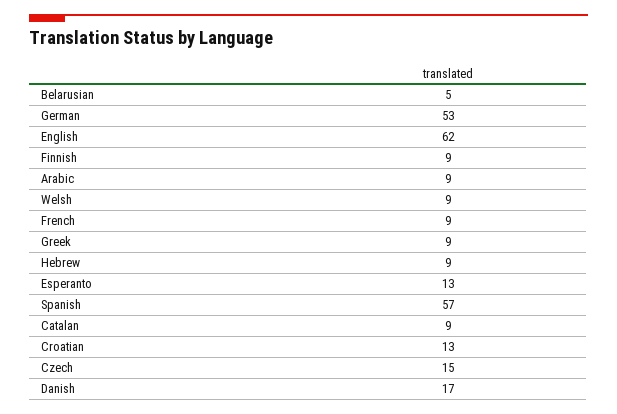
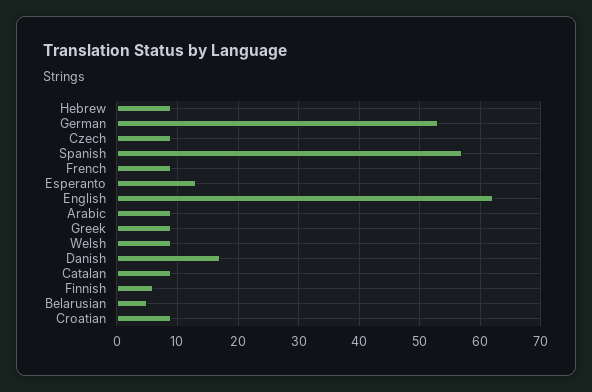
Finnish: 9 -> 6
Croatian: 13 -> 9
Czech: 15 -> 9

